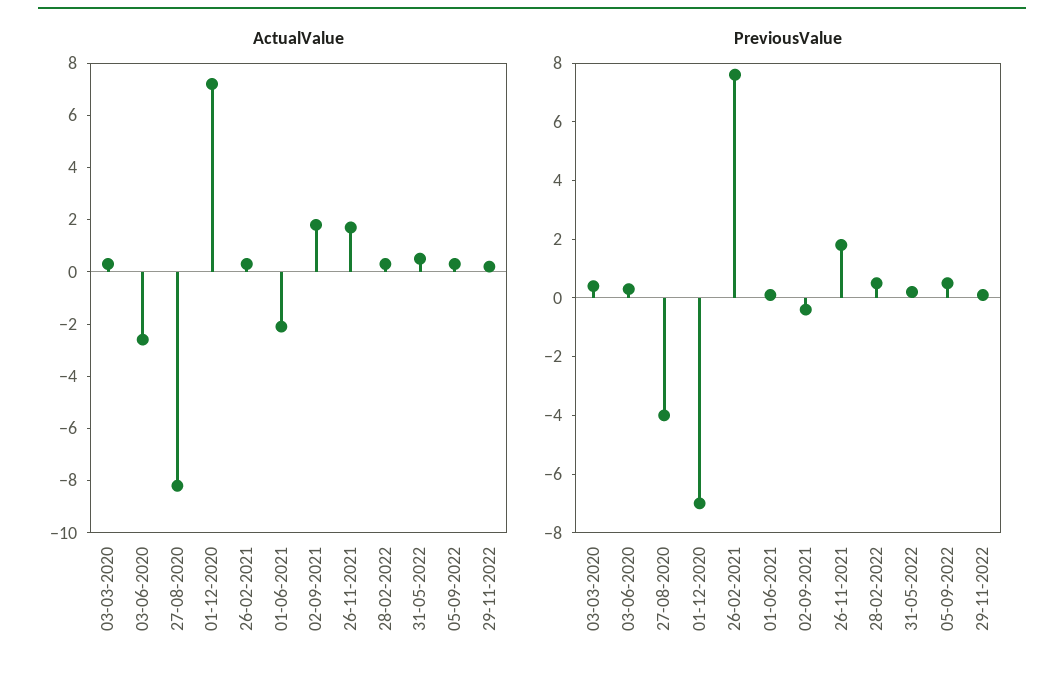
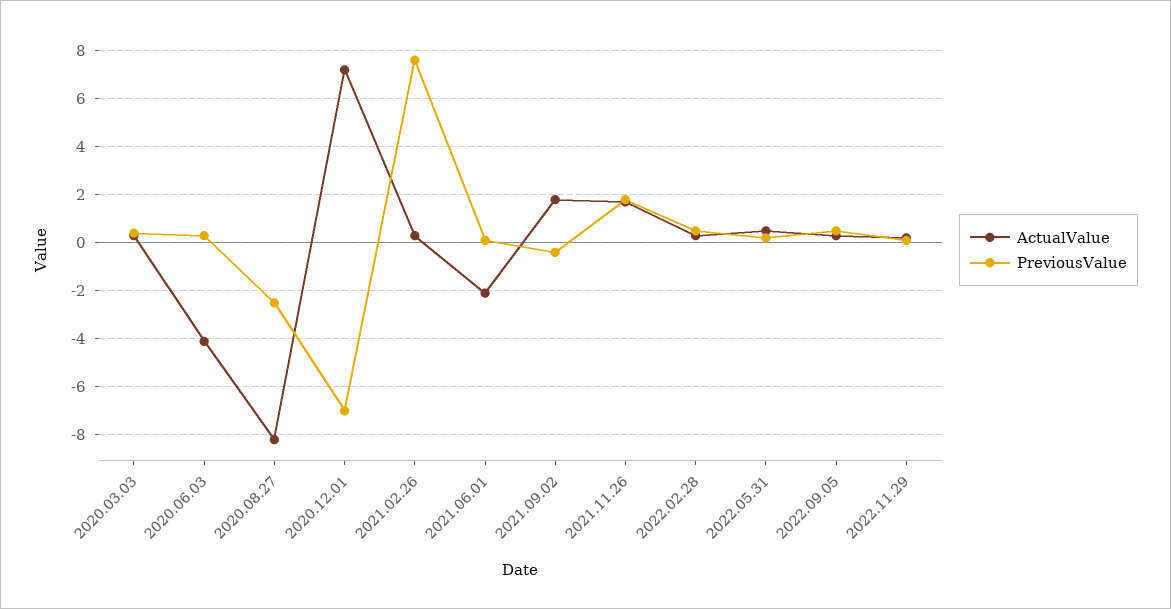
ActualValue, 03-06-2020: -2.5 -> -4
PreviousValue, 27-08-2020: -4 -> -2.5

